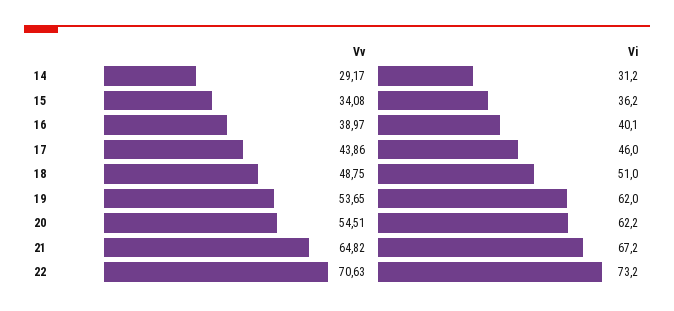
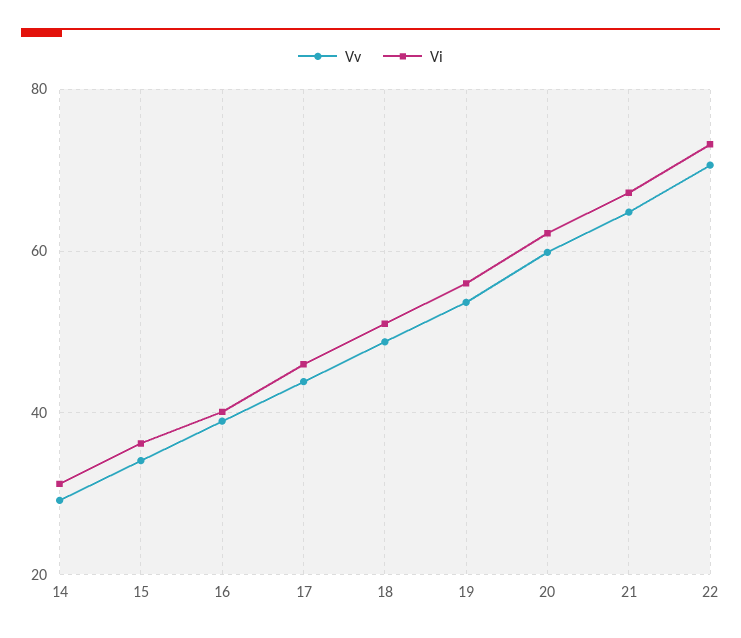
Vi, 19: 62 -> 56
Vv, 20: 54.51 -> 60

